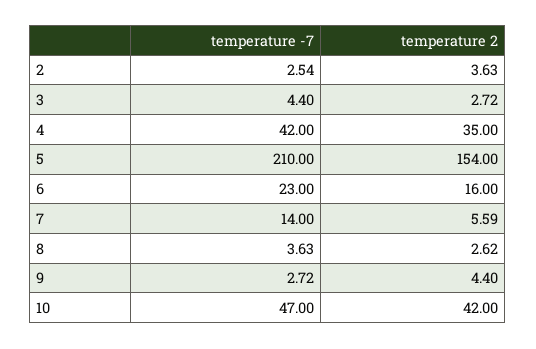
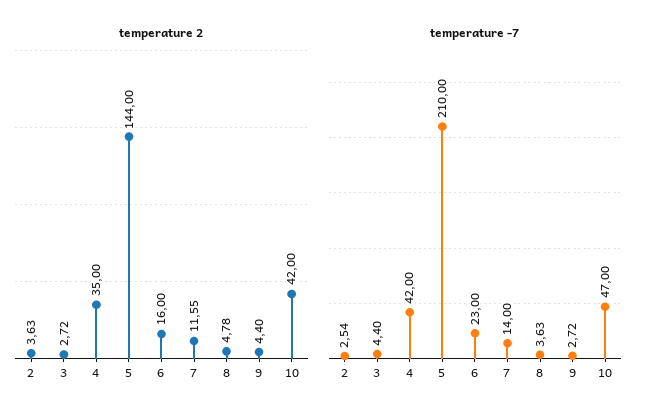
temperature 2, 5: 154 -> 144
temperature 2, 7: 5.59 -> 11.55
temperature 2, 8: 2.62 -> 4.78

